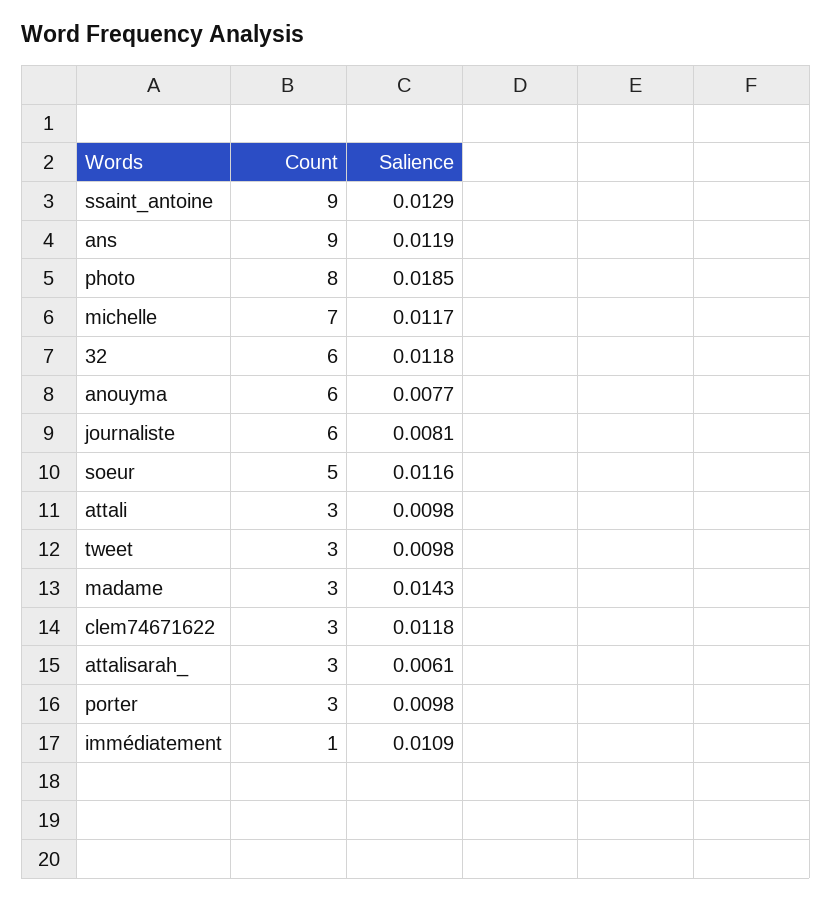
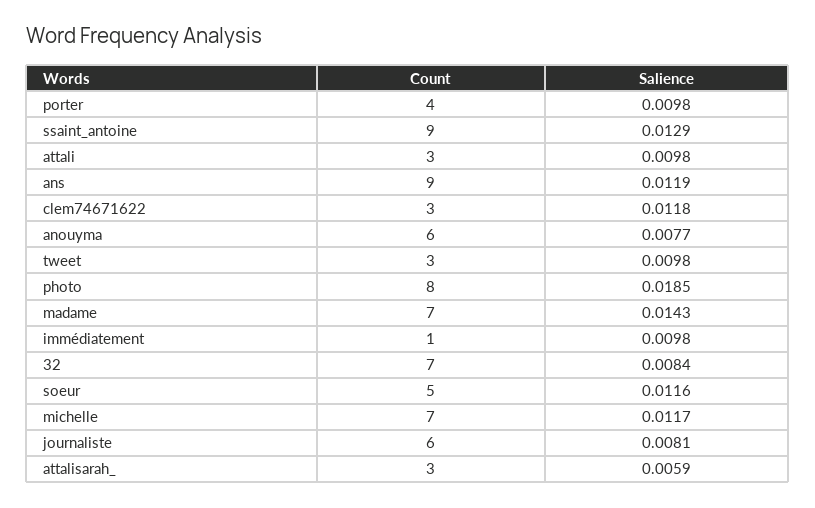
Count, 32: 6 -> 7
Salience, 32: 0.0118 -> 0.0084
Count, madame: 3 -> 7
Salience, attalisarah_: 0.0061 -> 0.0059
Count, porter: 3 -> 4
Salience, immédiatement: 0.0109 -> 0.0098

